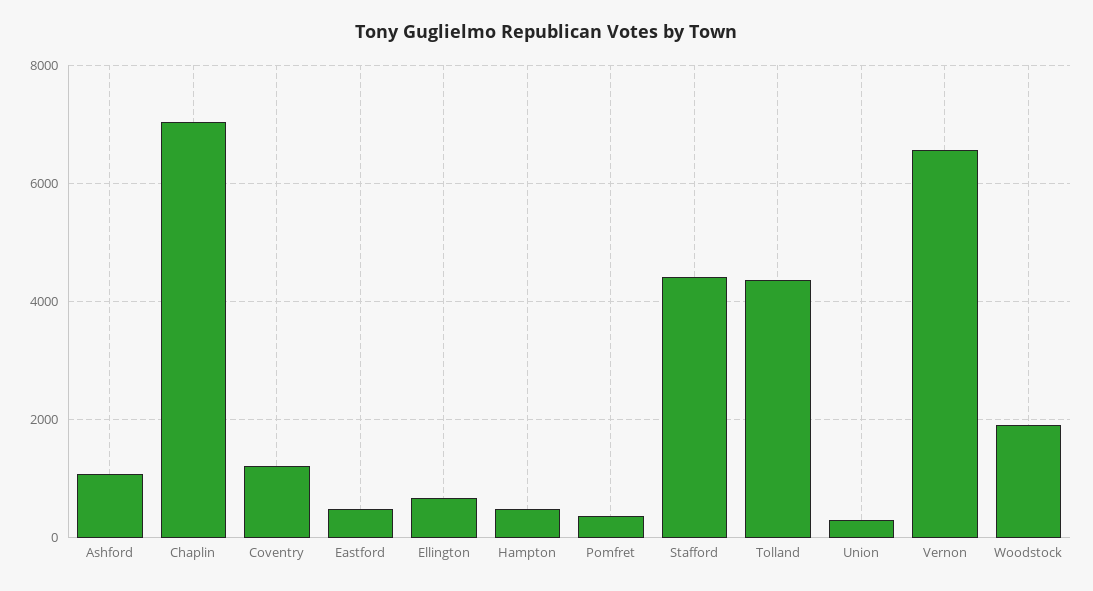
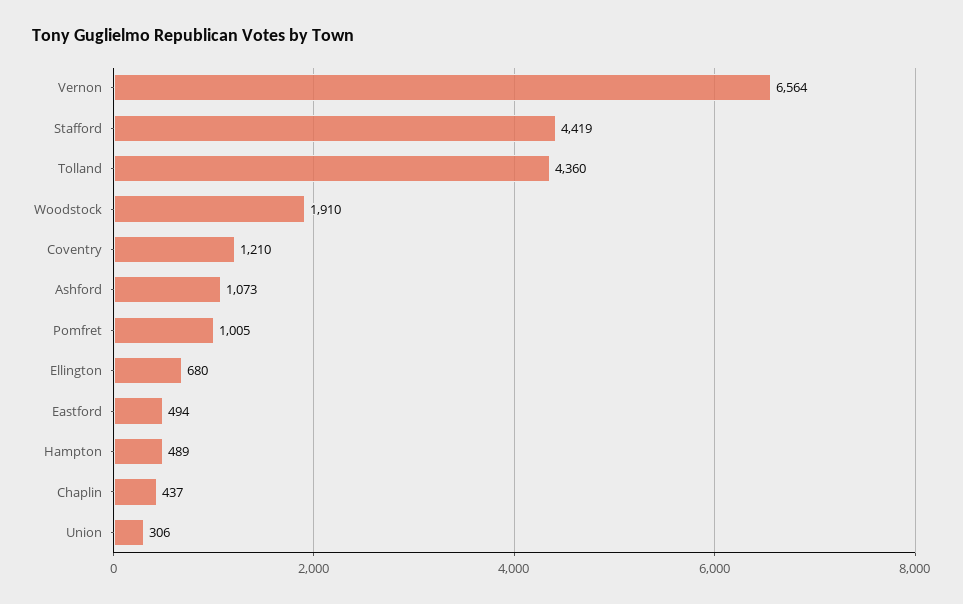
Chaplin: 7000 -> 437
Pomfret: 400 -> 1005

